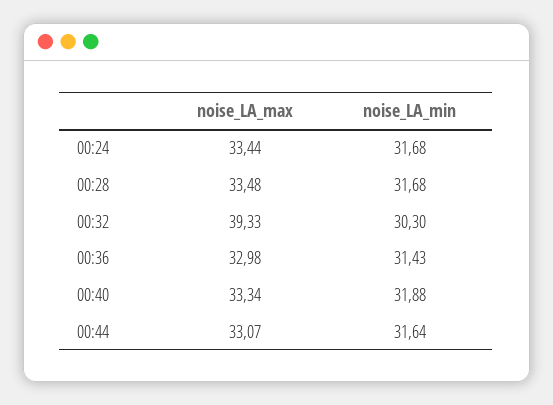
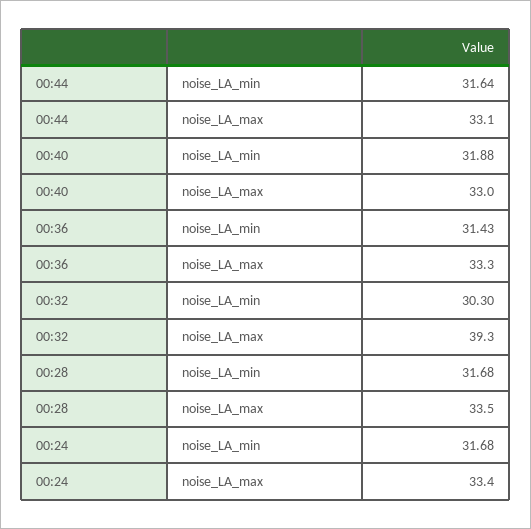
noise_LA_max, 00:36: 32.98 -> 33.3
noise_LA_max, 00:40: 33.34 -> 33

